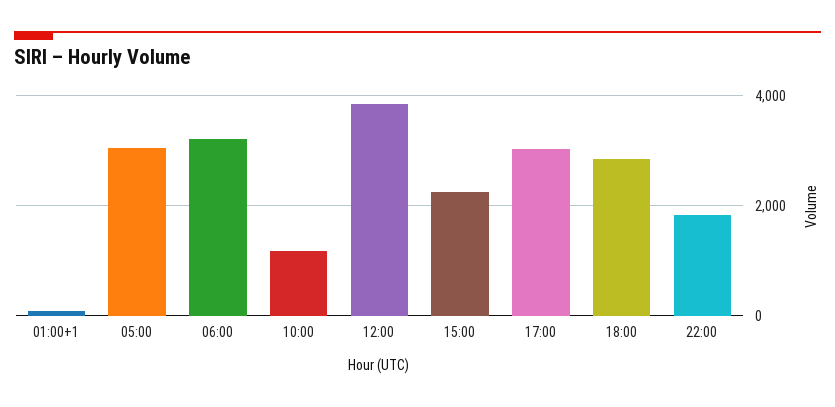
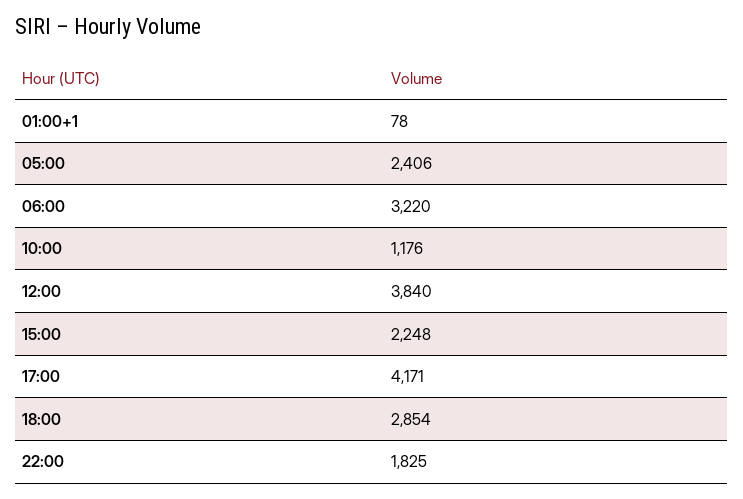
05:00: 3000 -> 2406
17:00: 3000 -> 4171

